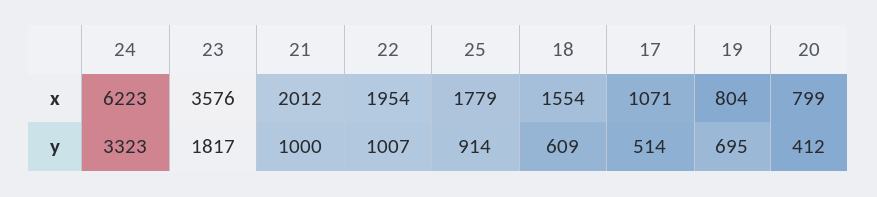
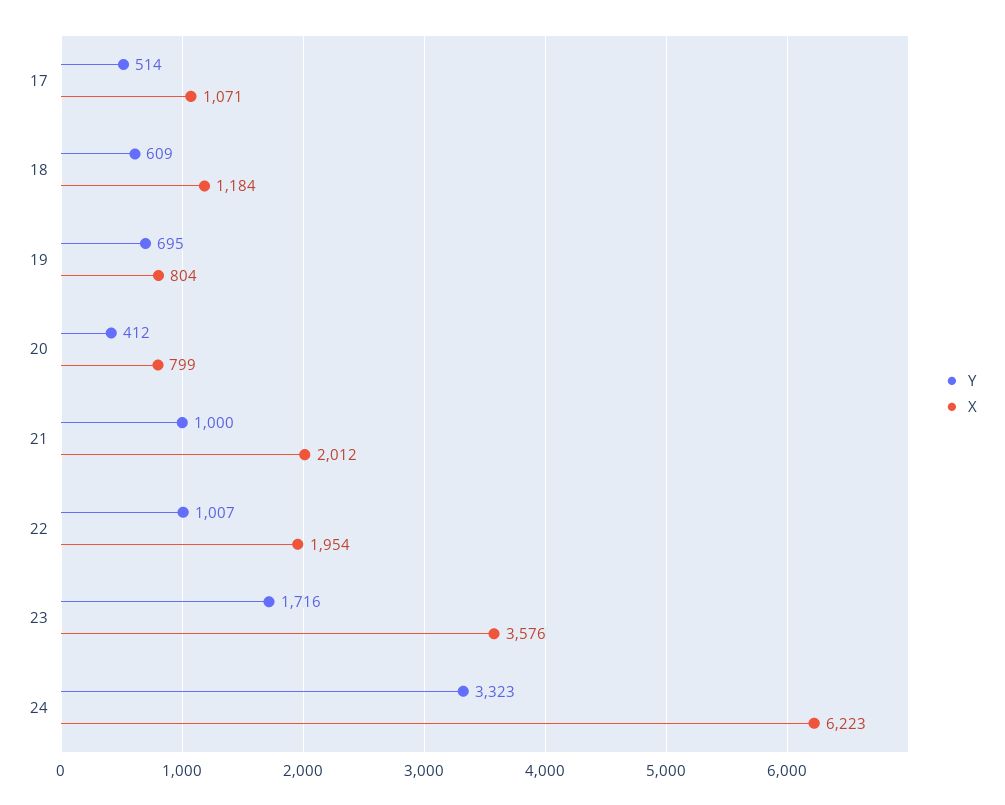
x, 25: 1779 -> none
x, 18: 1554 -> 1184
y, 23: 1817 -> 1716
y, 25: 914 -> none

